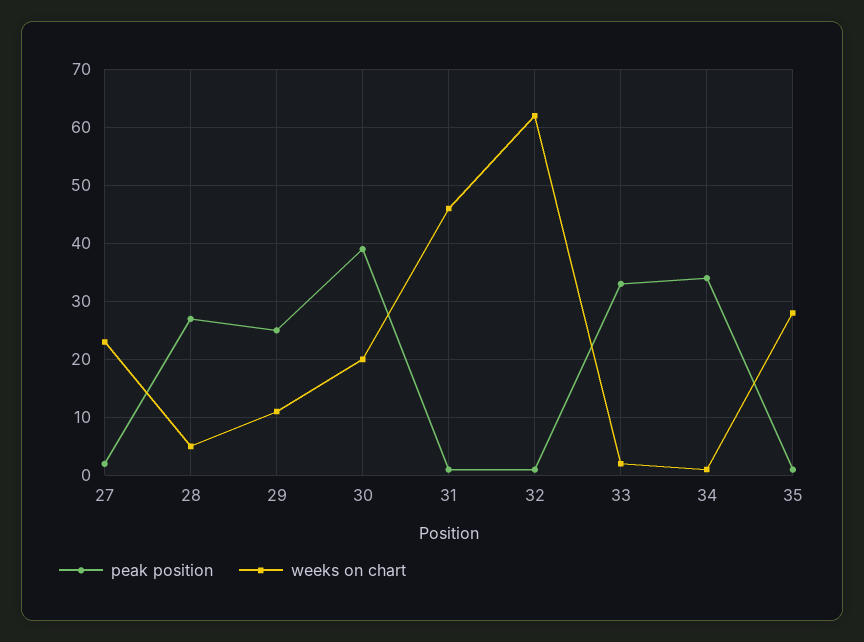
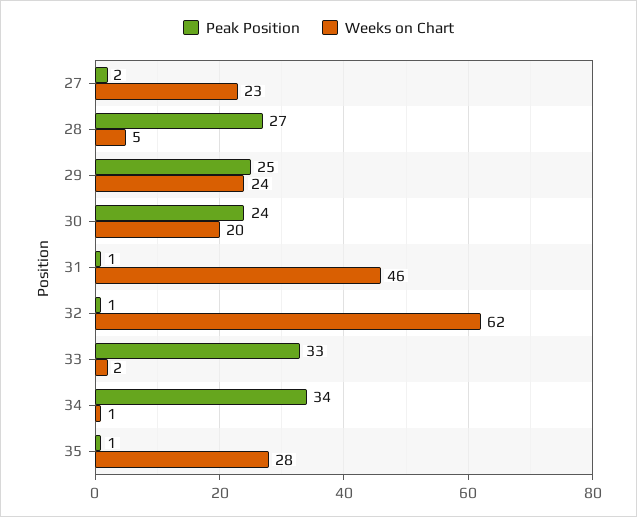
weeks on chart, 29: 10 -> 24
peak position, 30: 40 -> 24

